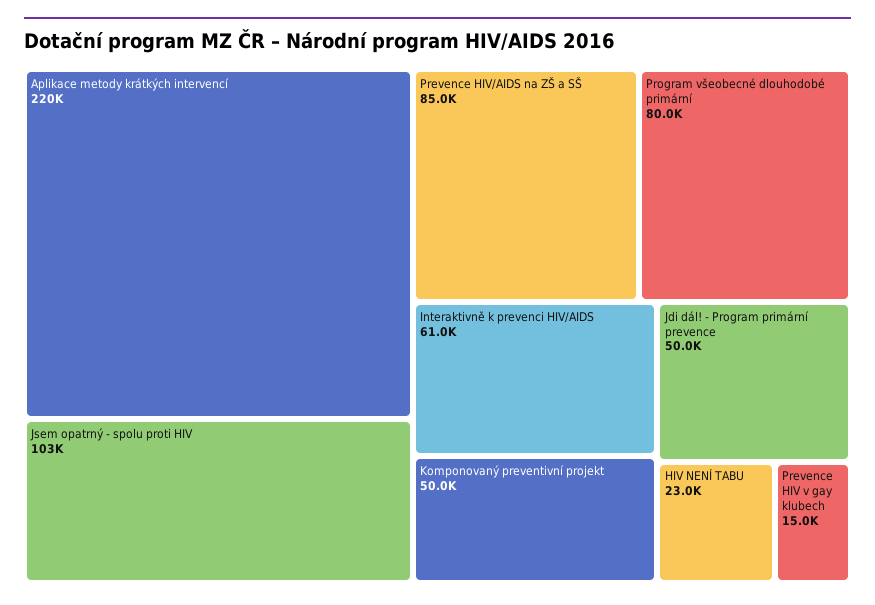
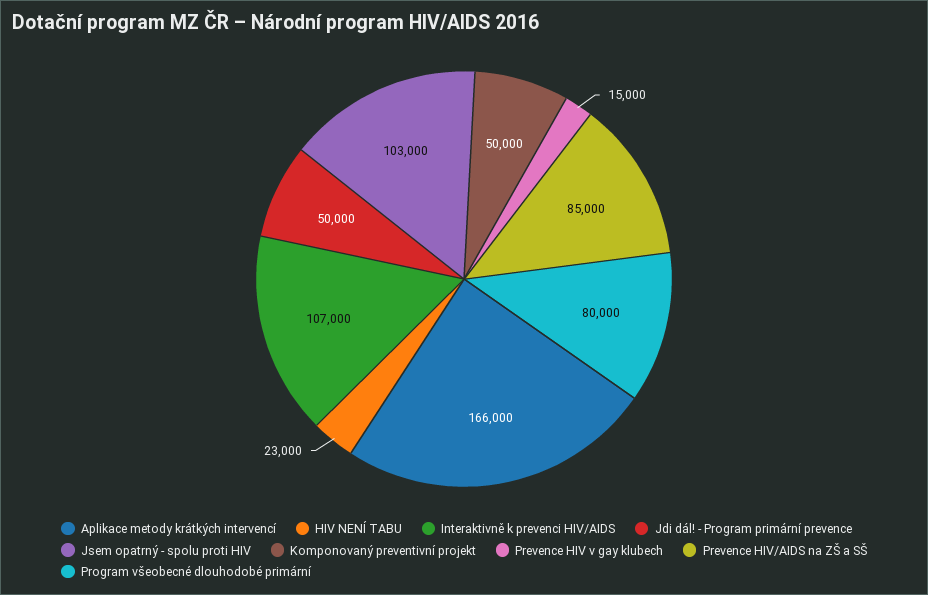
Aplikace metody krátkých intervencí: 220000 -> 166000
Interaktivně k prevenci HIV/AIDS: 61000 -> 107000

